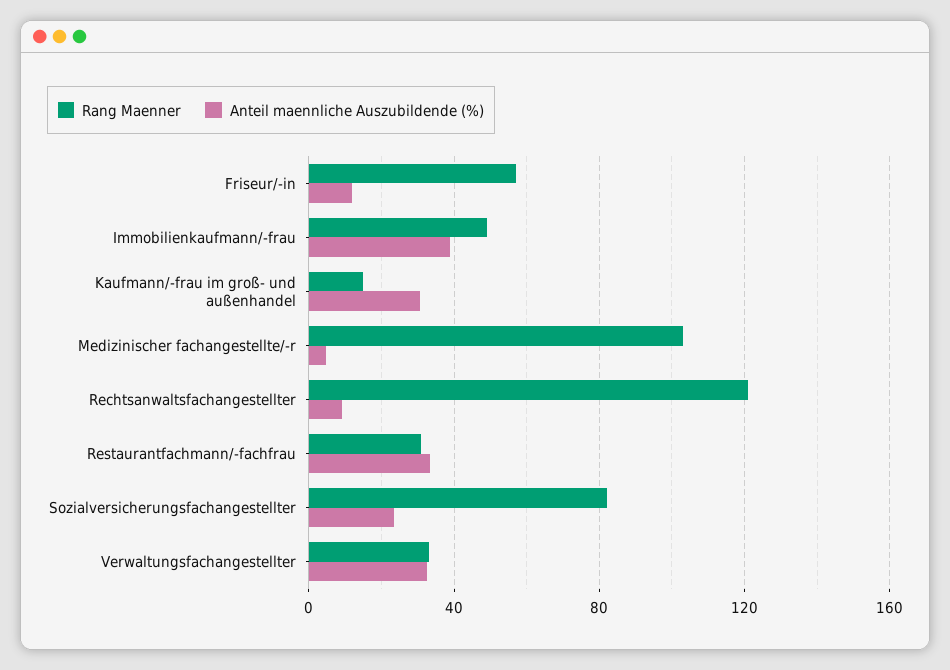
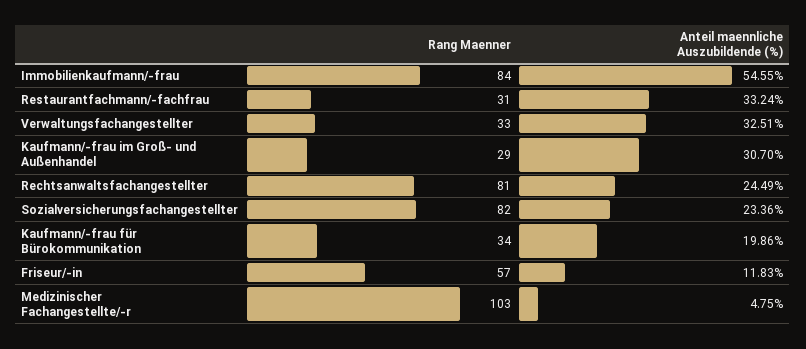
Rang Maenner, Immobilienkaufmann/-frau: 50 -> 84
Anteil maennliche Auszubildende (%), Immobilienkaufmann/-frau: 40 -> 54.55
Rang Maenner, Kaufmann/-frau im groß- und außenhandel: 15 -> 29
Rang Maenner, Rechtsanwaltsfachangestellter: 120 -> 81
Anteil maennliche Auszubildende (%), Rechtsanwaltsfachangestellter: 10 -> 24.49
Rang Maenner, Kaufmann/-frau für Bürokommunikation: none -> 34
Anteil maennliche Auszubildende (%), Kaufmann/-frau für Bürokommunikation: none -> 19.86

